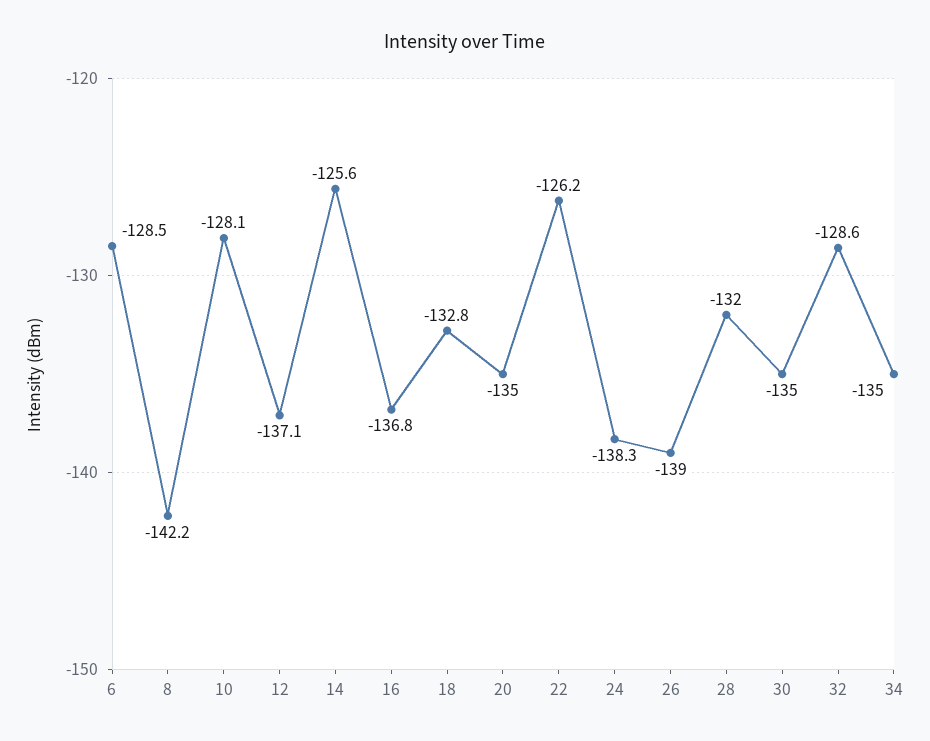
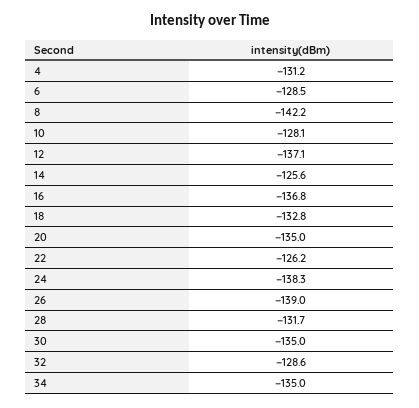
28: -132 -> -131.7
4: none -> -131.2

